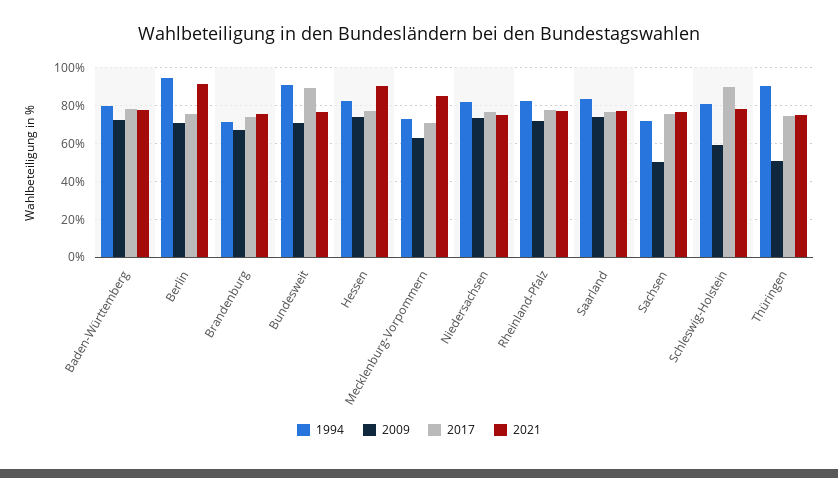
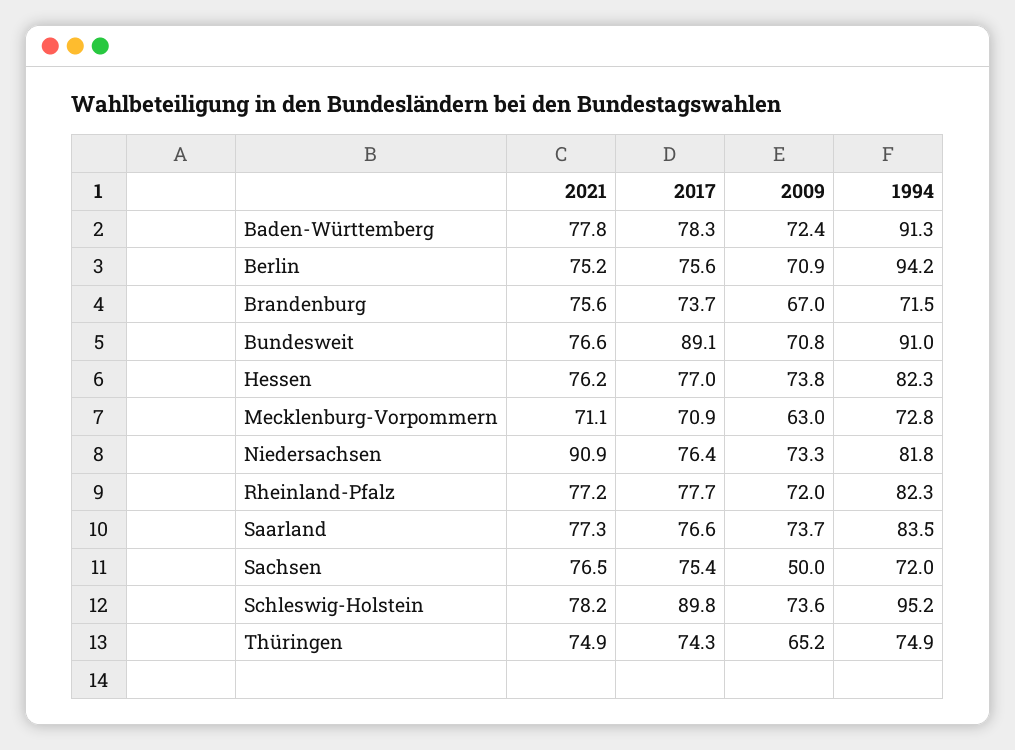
1994, Baden-Württemberg: 80 -> 91.3
2021, Berlin: 90 -> 75.2
2021, Hessen: 90 -> 76.2
2021, Mecklenburg-Vorpommern: 85 -> 71.1
2021, Niedersachsen: 75 -> 90.9
1994, Schleswig-Holstein: 80 -> 95.2
2009, Schleswig-Holstein: 60 -> 73.6
1994, Thüringen: 90 -> 74.9
2009, Thüringen: 50 -> 65.2

